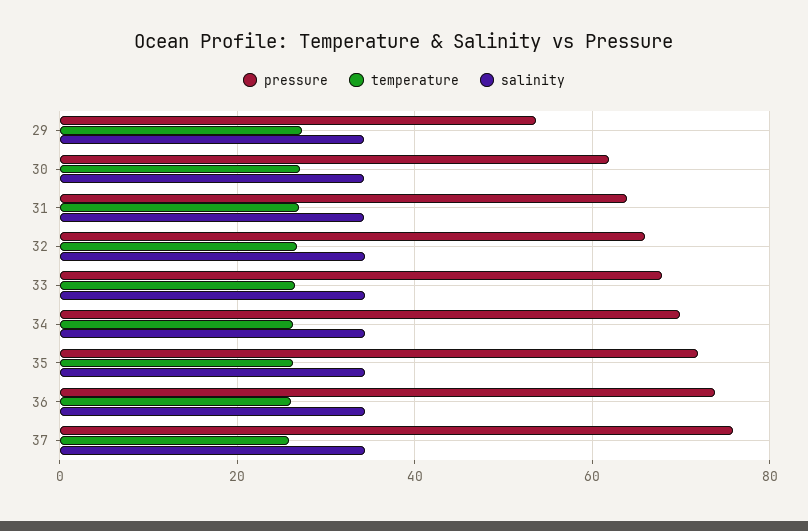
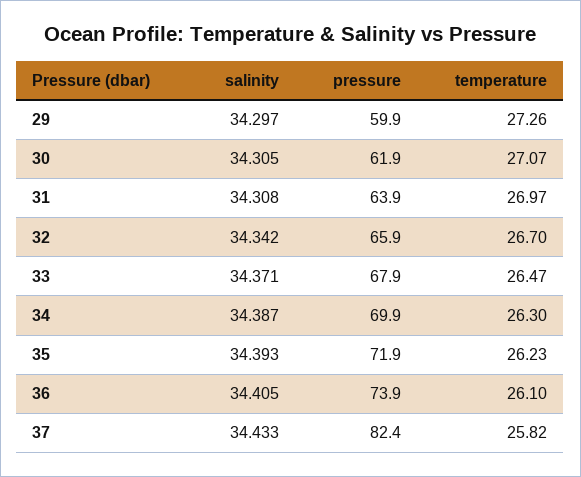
pressure, 29: 54 -> 59.9
pressure, 37: 76 -> 82.4

